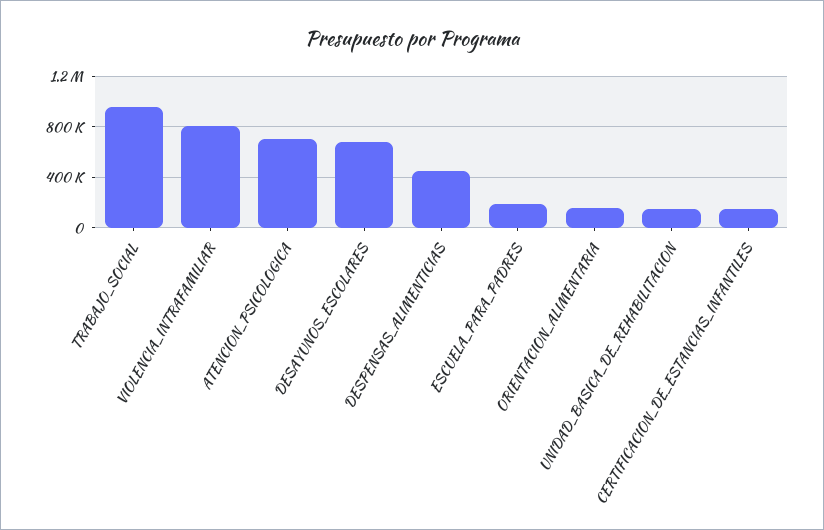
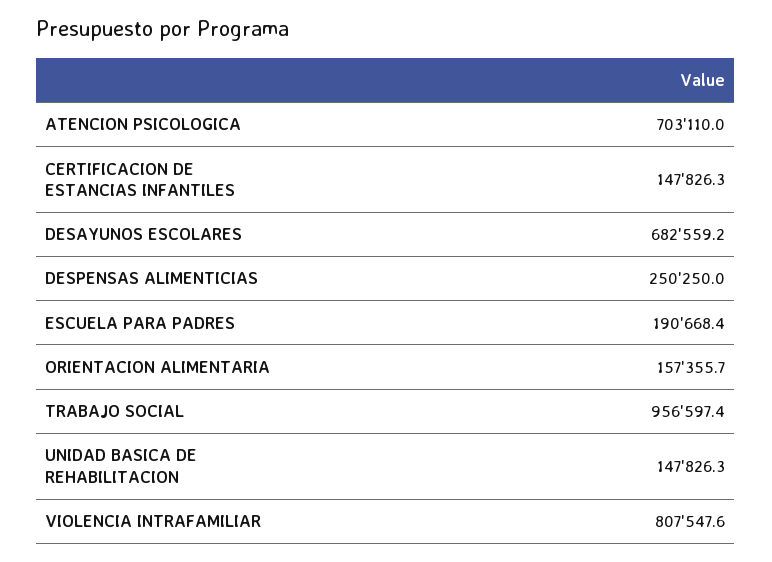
DESPENSAS_ALIMENTICIAS: 450000 -> 250250

